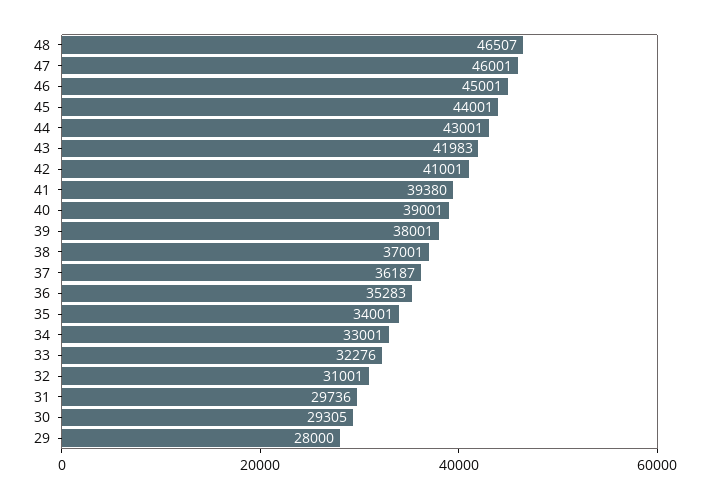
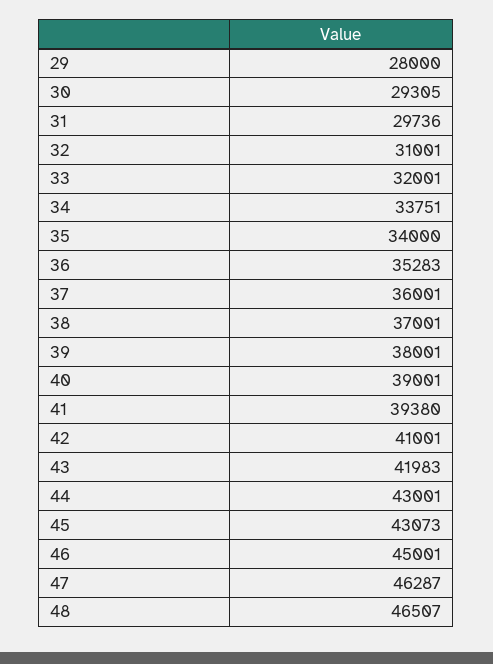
47: 46001 -> 46287
45: 44001 -> 43073
37: 36187 -> 36001
35: 34001 -> 34000
34: 33001 -> 33751
33: 32276 -> 32001

